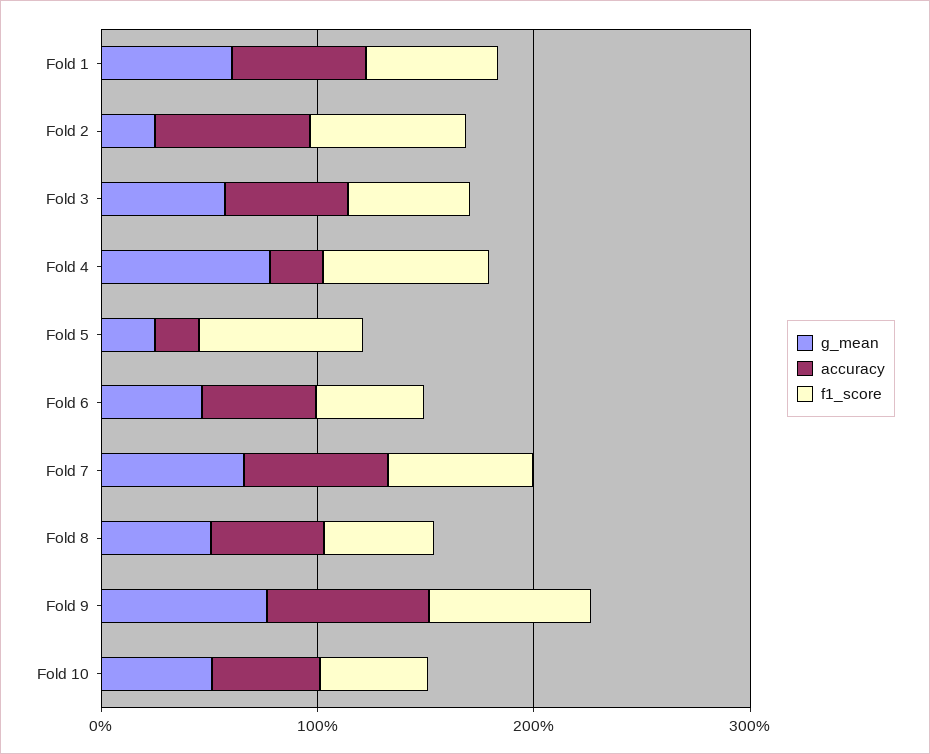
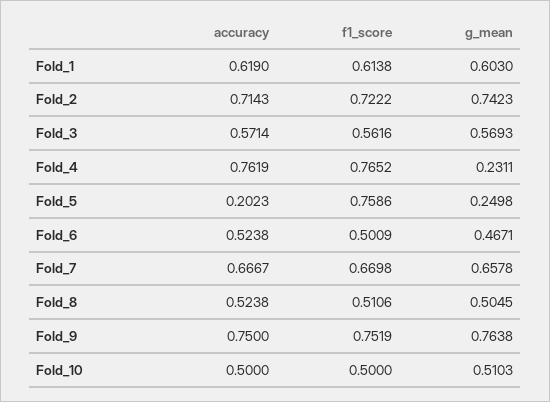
g_mean, Fold 2: 0.2 -> 0.7423
g_mean, Fold 4: 0.8 -> 0.2311
accuracy, Fold 4: 0.2 -> 0.7619

